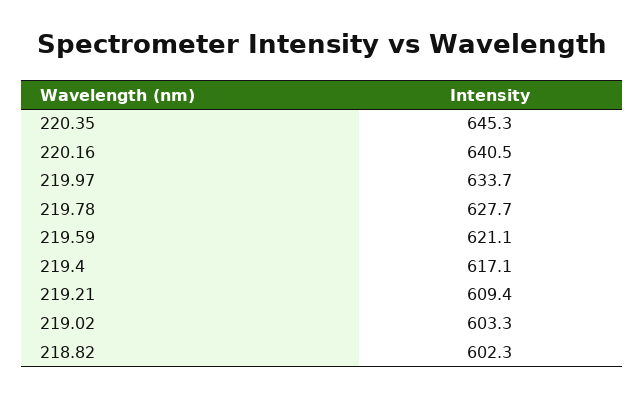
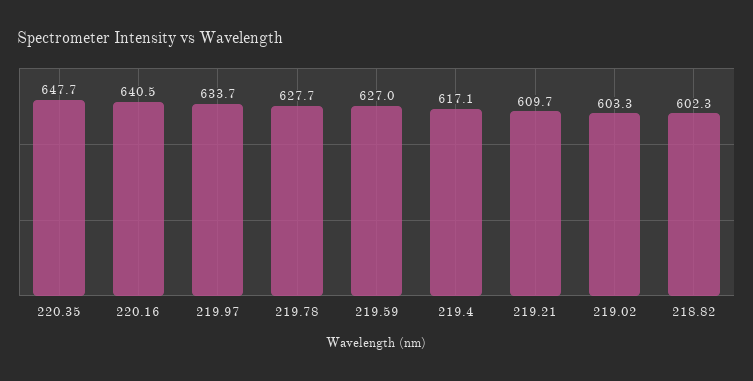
220.35: 645.3 -> 647.7
219.59: 621.1 -> 627
219.21: 609.4 -> 609.7

